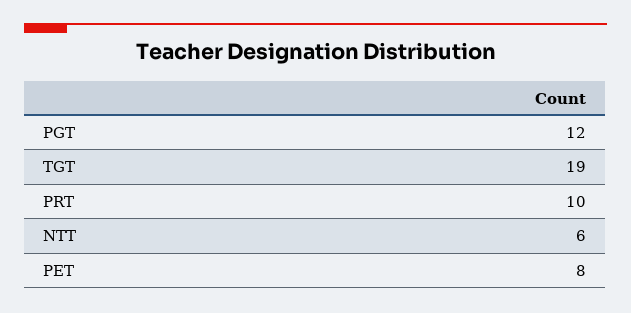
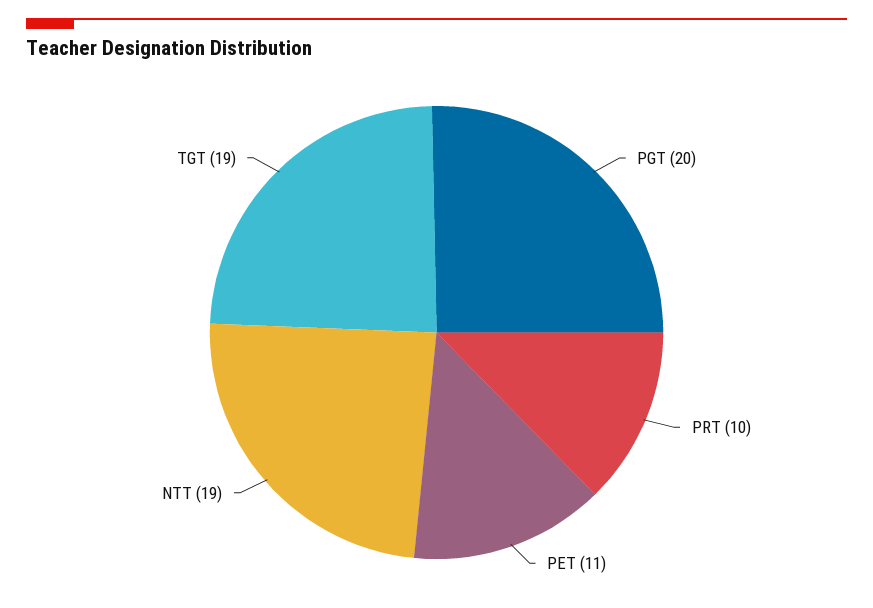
PGT: 12 -> 20
NTT: 6 -> 19
PET: 8 -> 11

